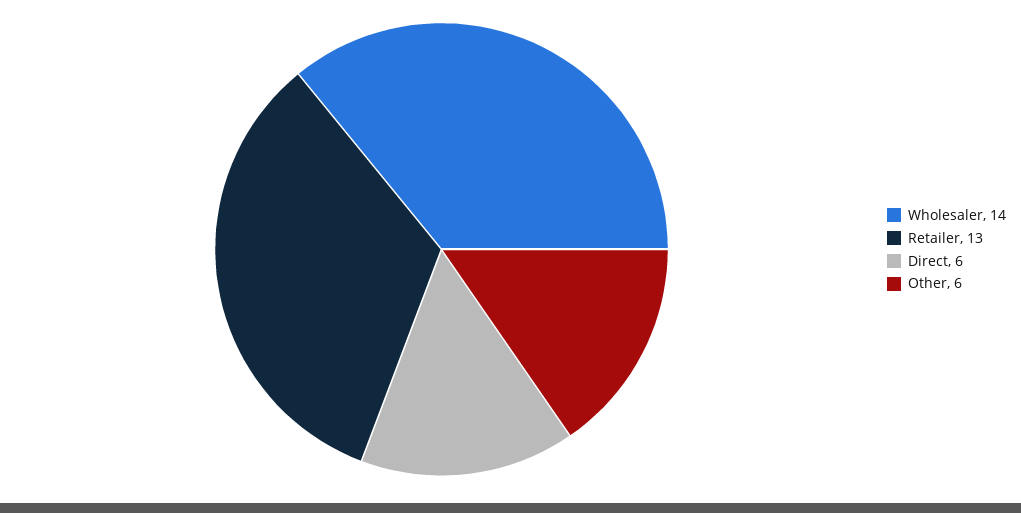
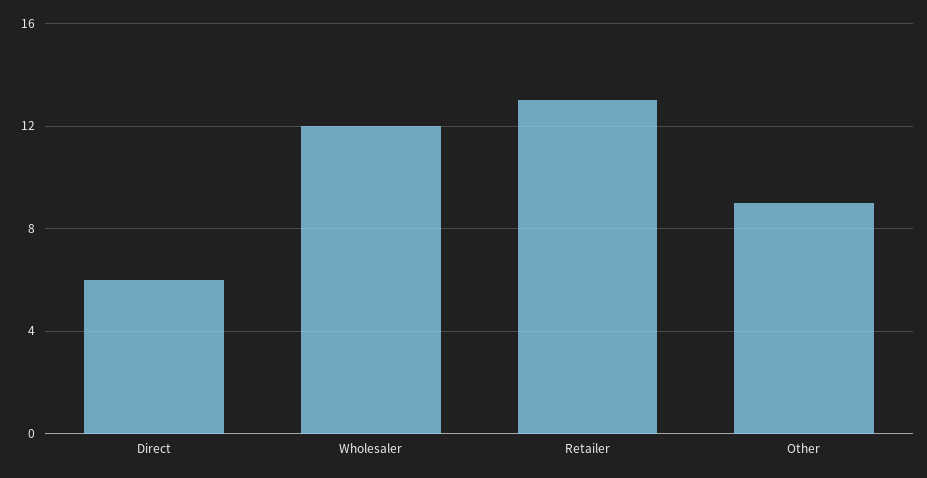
Wholesaler: 14 -> 12
Other: 6 -> 9

